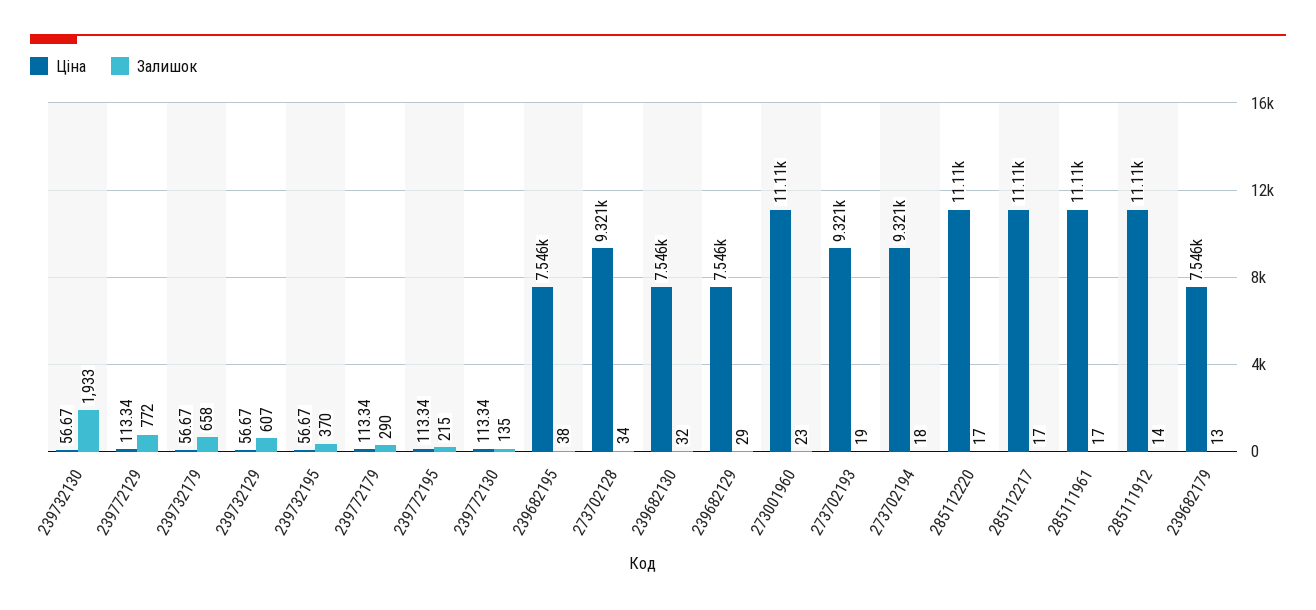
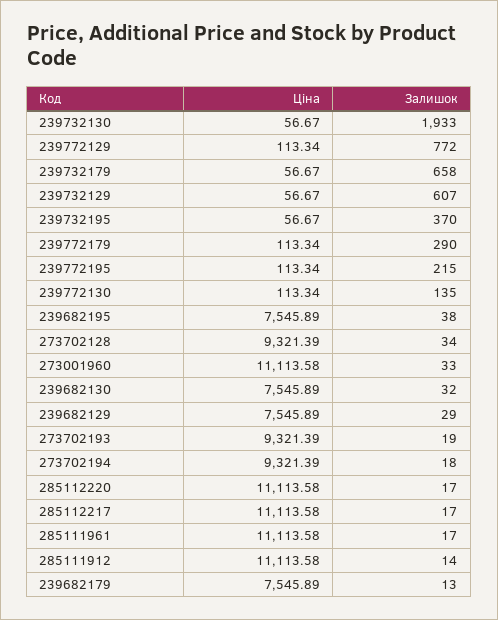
Залишок, 273001960: 23 -> 33

